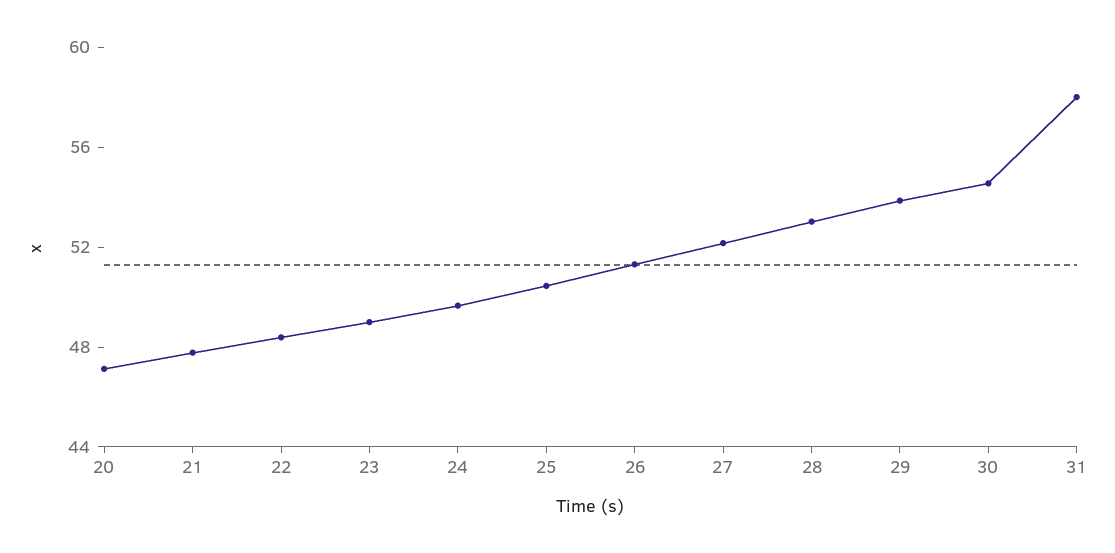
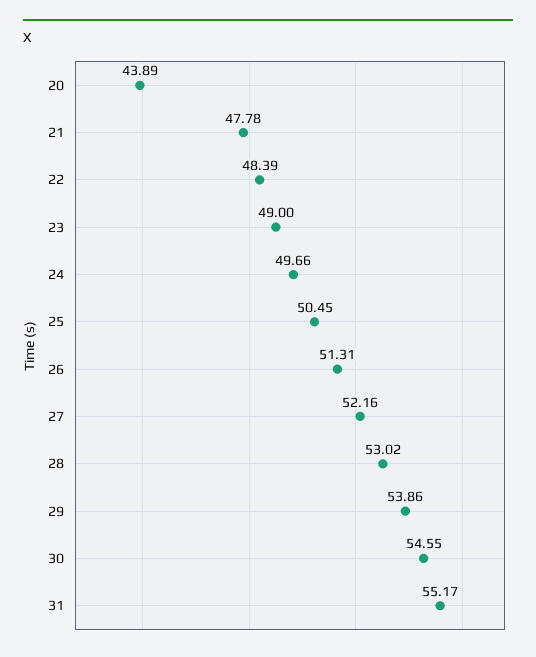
20: 47 -> 43.89
31: 58 -> 55.17

